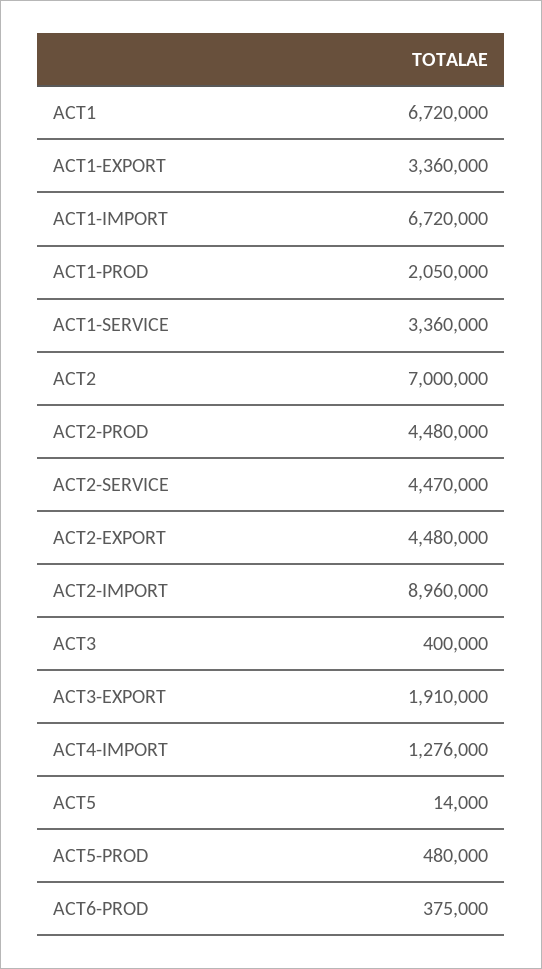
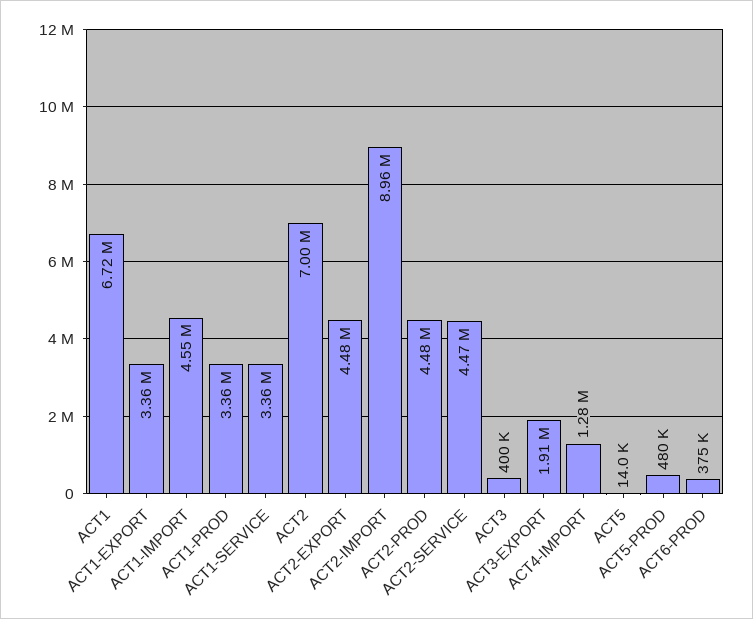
ACT1-IMPORT: 6720000 -> 4550000
ACT1-PROD: 2050000 -> 3360000

